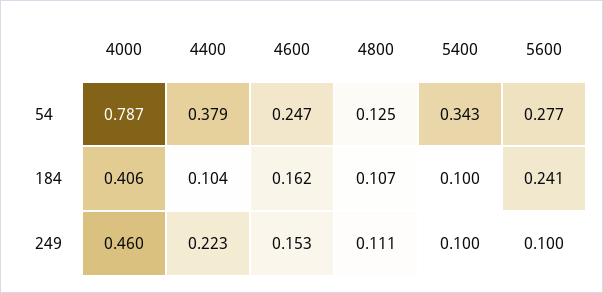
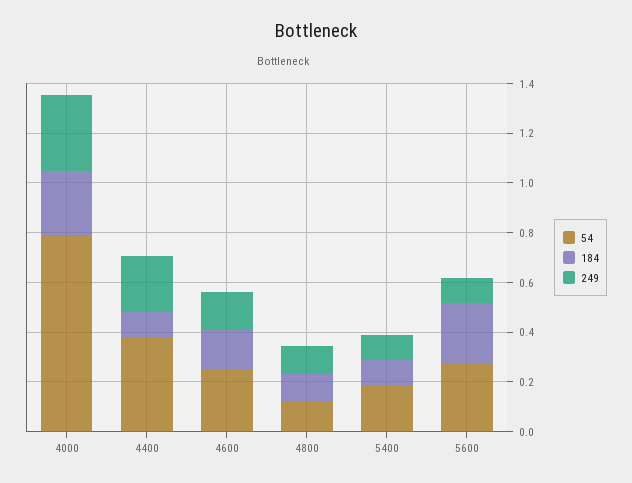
54, 5400: 0.343 -> 0.2
184, 4000: 0.406 -> 0.25
249, 4000: 0.46 -> 0.3

